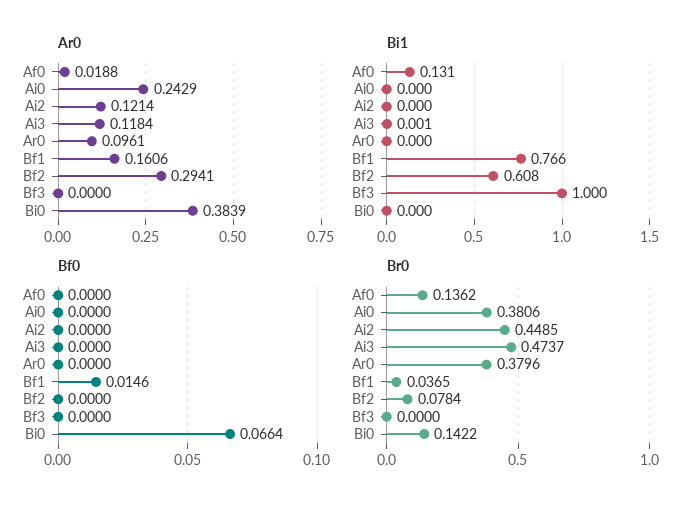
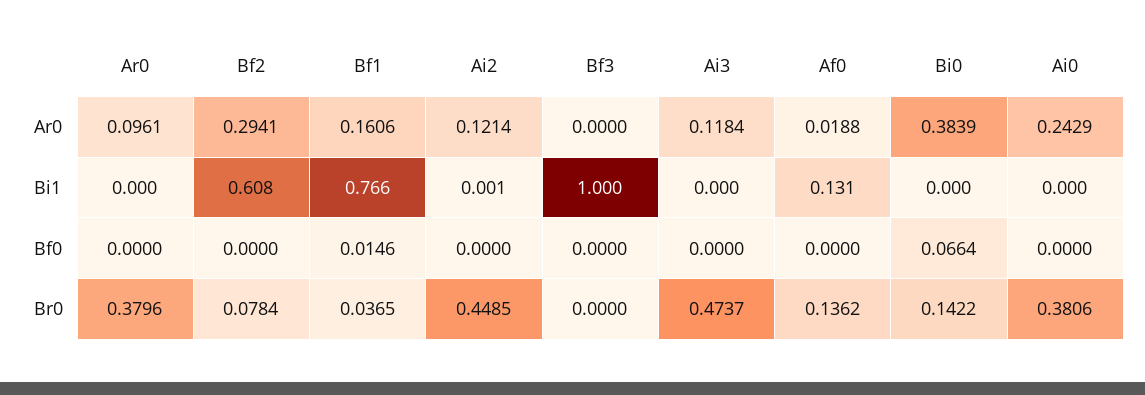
Bi1, Ai2: 0 -> 0.001
Bi1, Ai3: 0.001 -> 0

